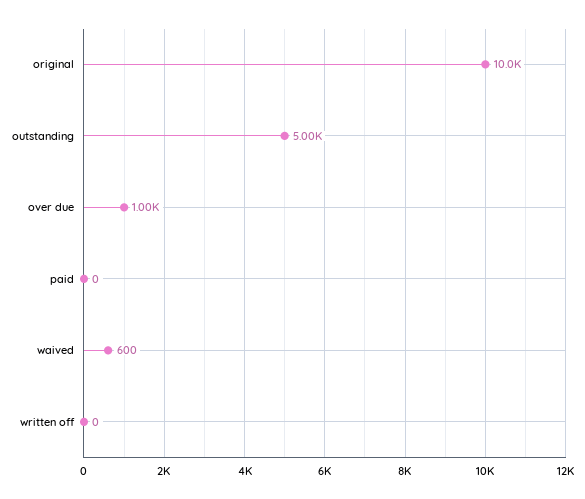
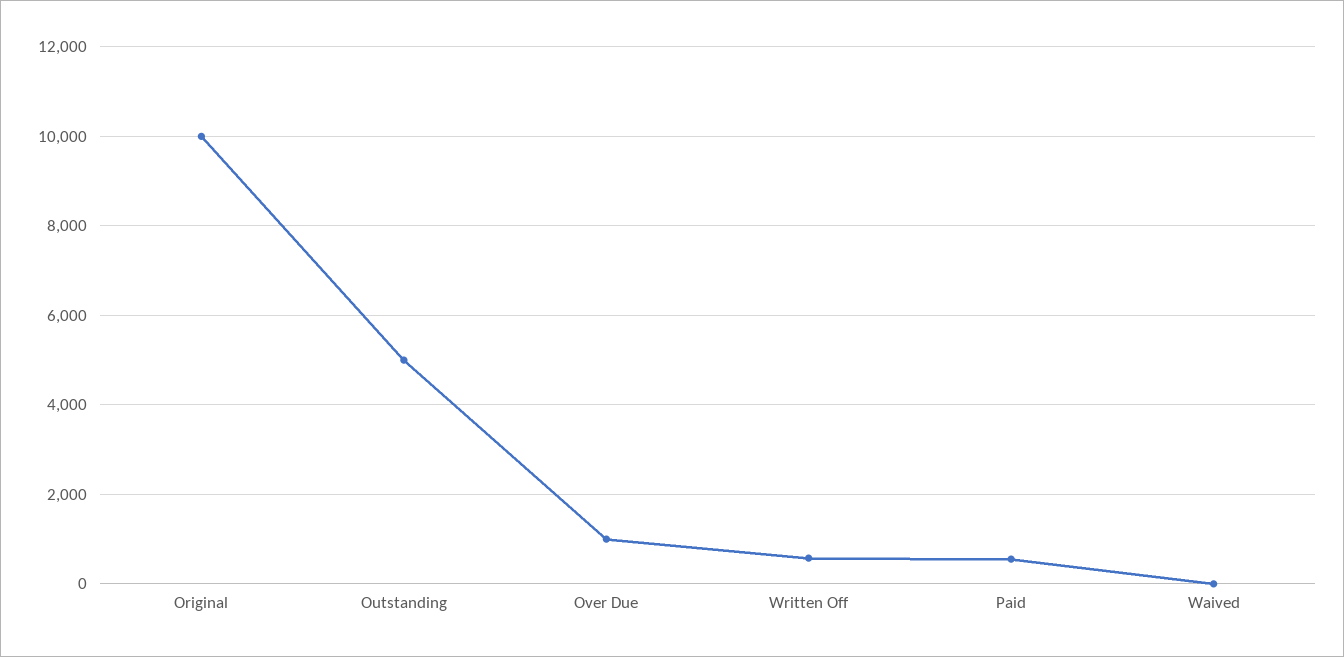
paid: 0 -> 600
waived: 600 -> 0
written off: 0 -> 600

